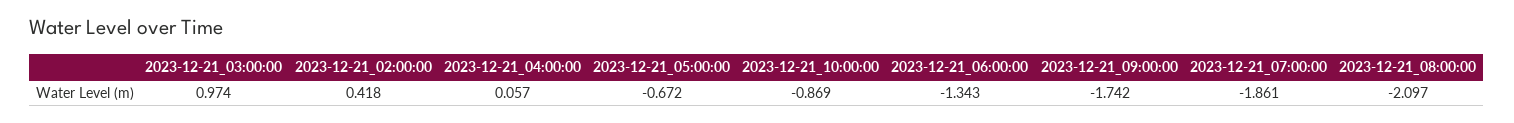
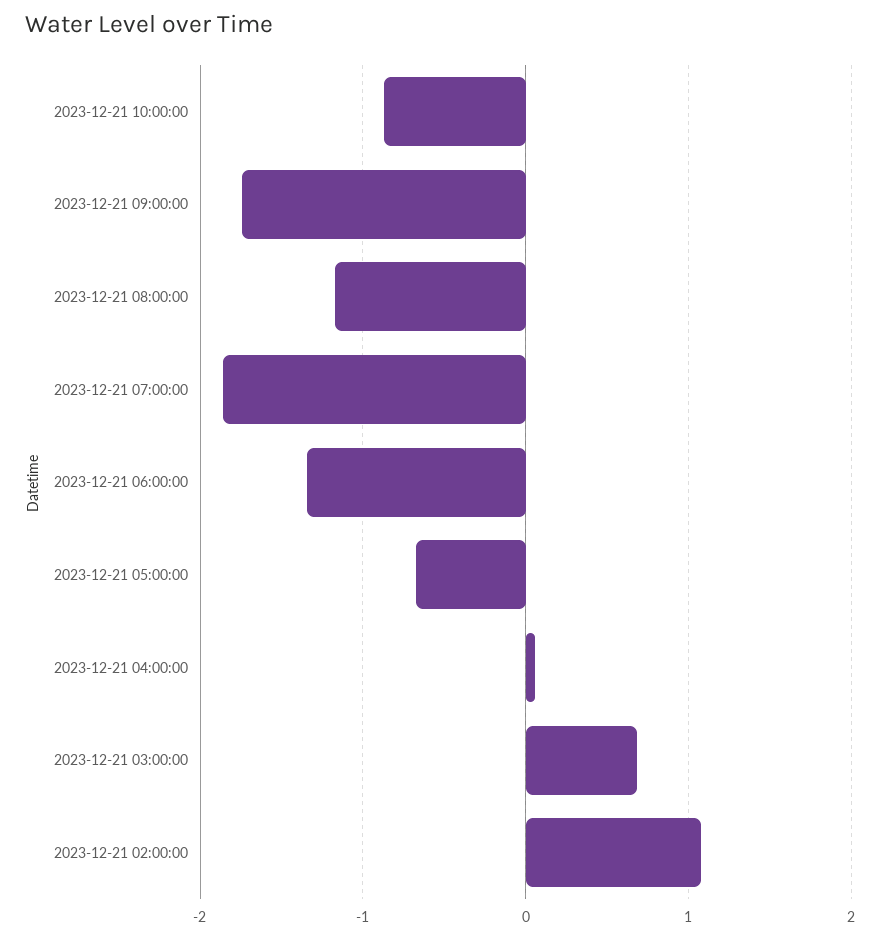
2023-12-21_03:00:00: 0.974 -> 0.7
2023-12-21_02:00:00: 0.418 -> 1.1
2023-12-21_08:00:00: -2.097 -> -1.2

